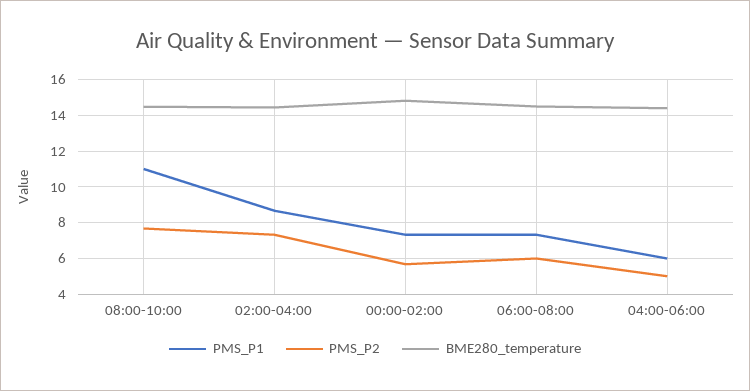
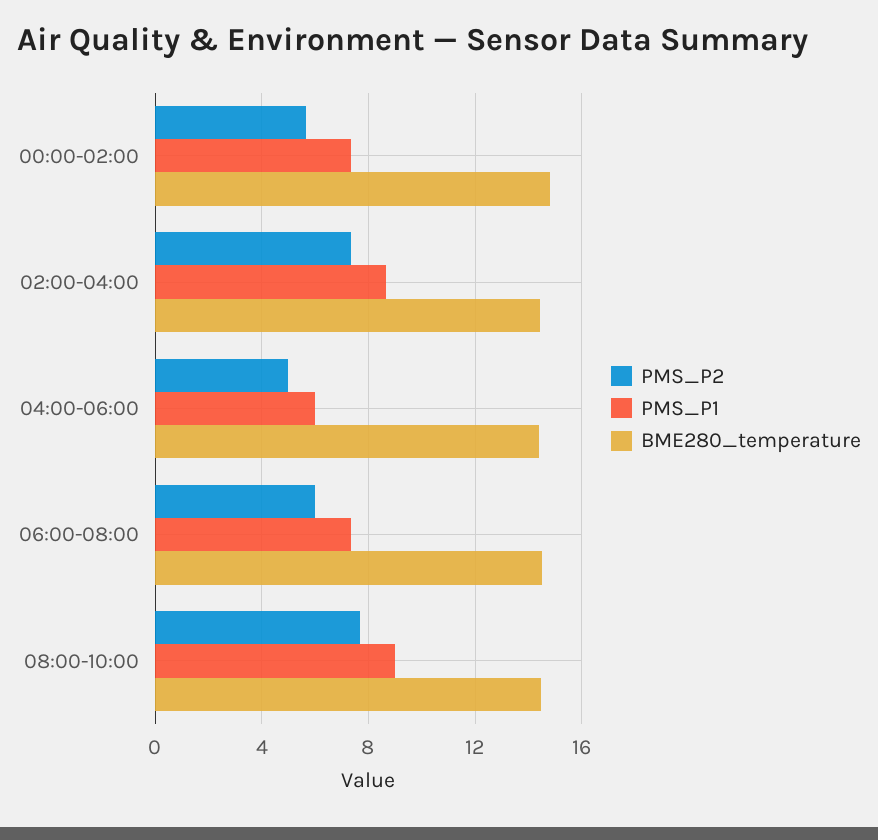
PMS_P1, 08:00-10:00: 11 -> 9

